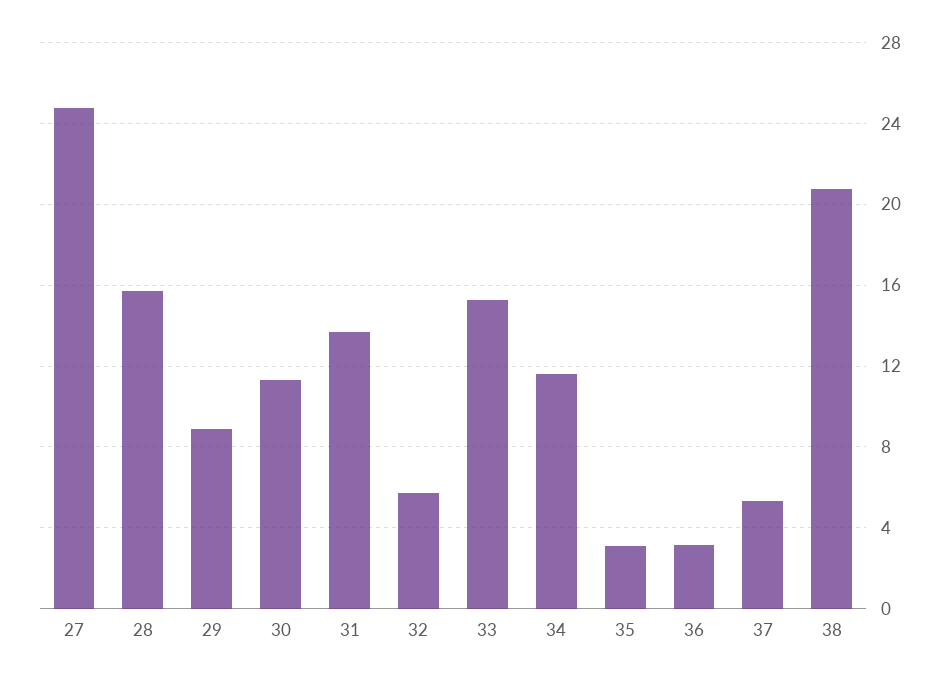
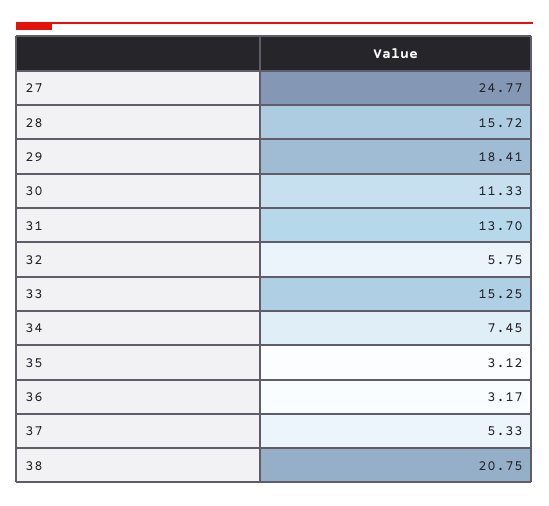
29: 9 -> 18.41
34: 11.5 -> 7.45

